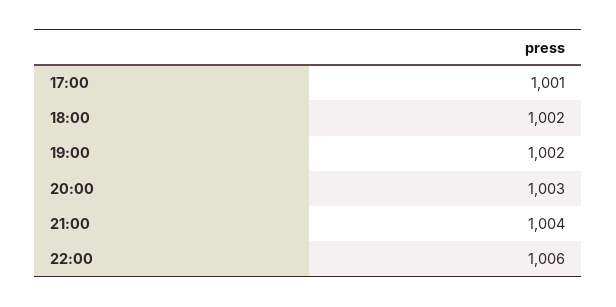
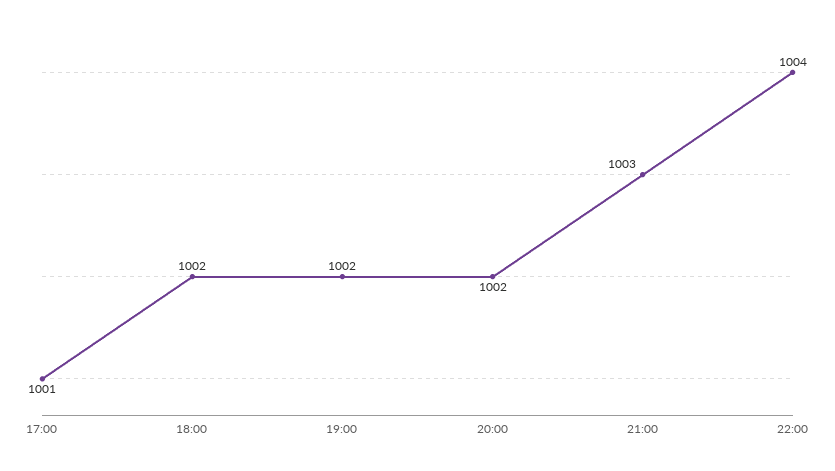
20:00: 1003 -> 1002
21:00: 1004 -> 1003
22:00: 1006 -> 1004

